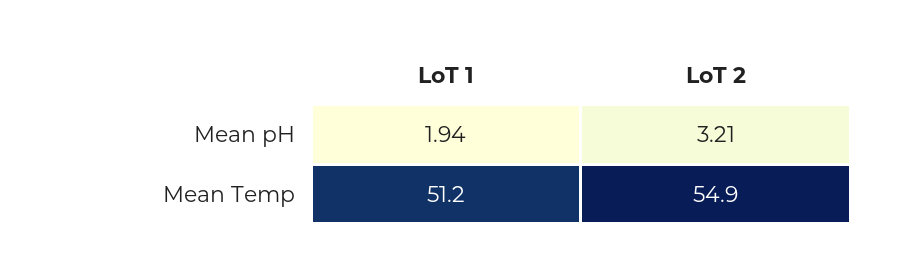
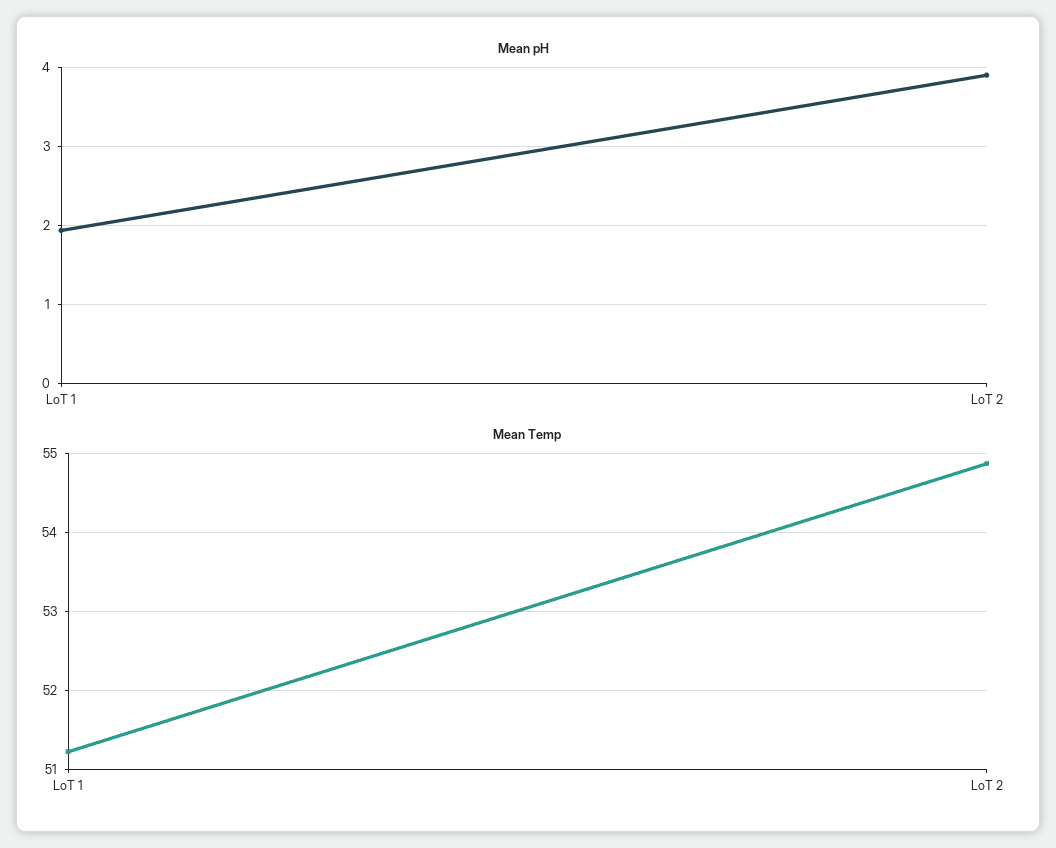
Mean pH, LoT 2: 3.21 -> 3.9

